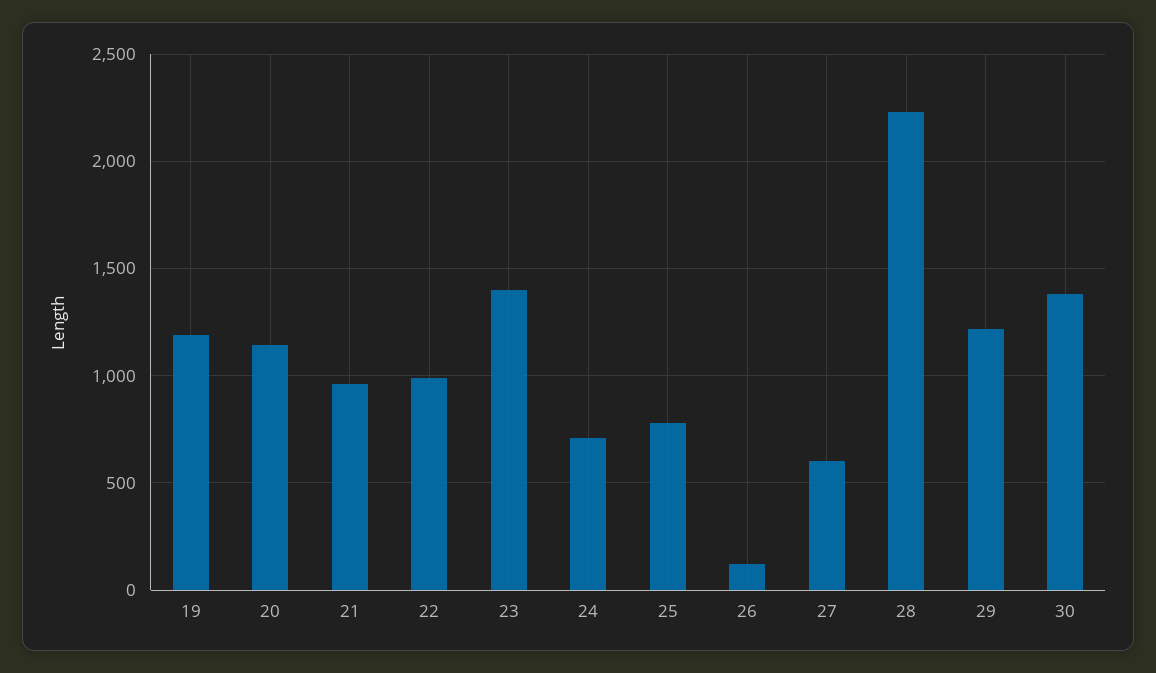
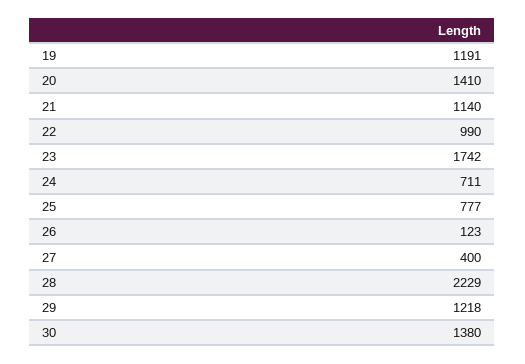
20: 1150 -> 1410
21: 950 -> 1140
23: 1400 -> 1742
27: 600 -> 400

